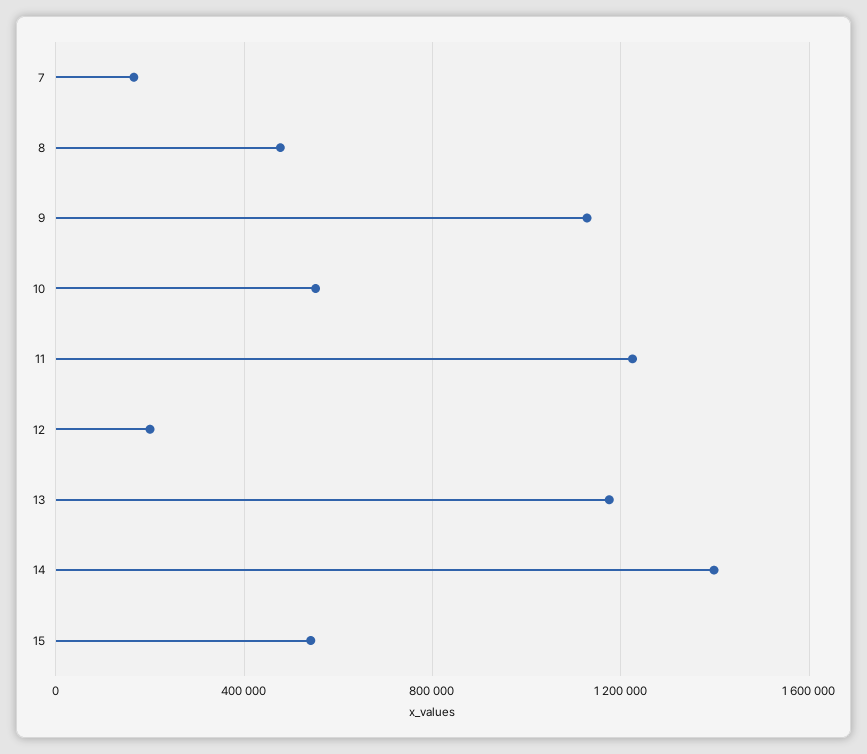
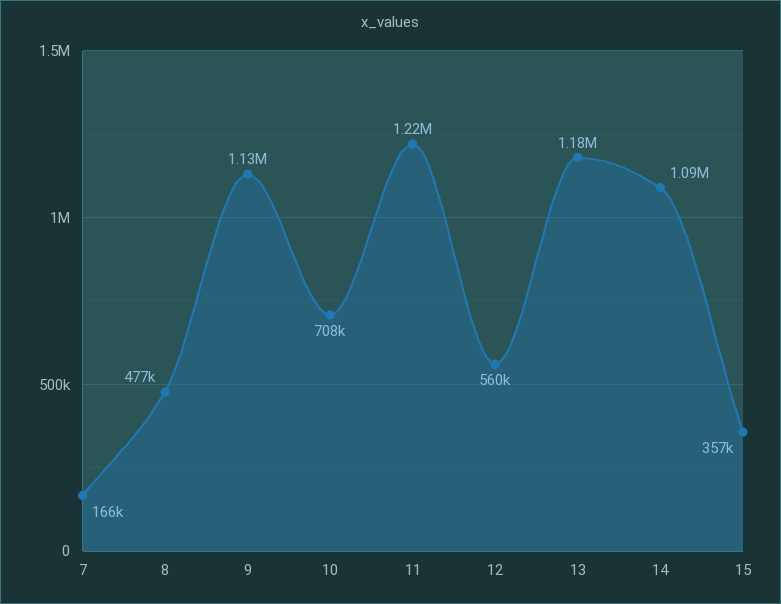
10: 550000 -> 708000
12: 200000 -> 560000
14: 1400000 -> 1090000
15: 550000 -> 357000

